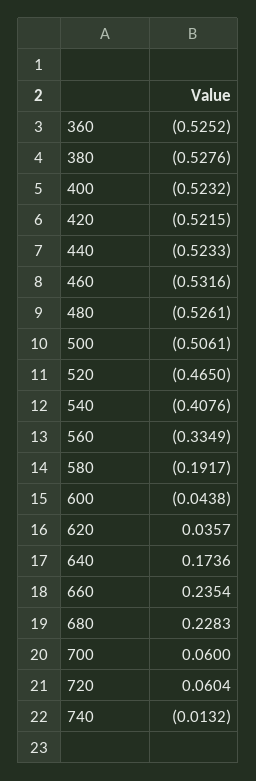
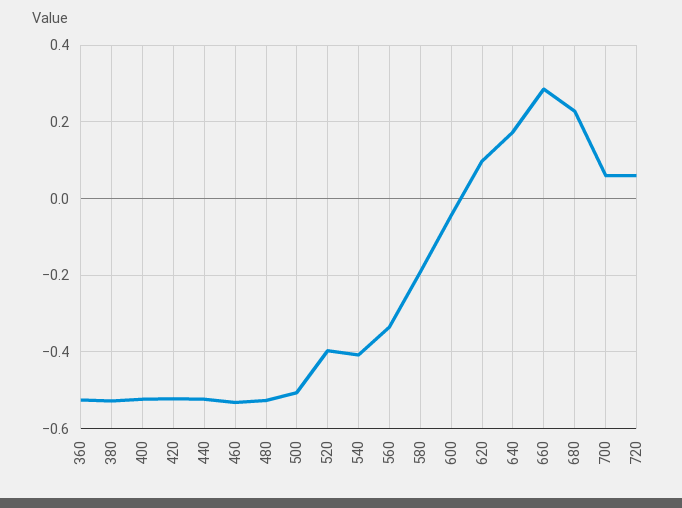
520: -0.465 -> -0.4
620: 0.0357 -> 0.1
660: 0.2354 -> 0.28
740: -0.0132 -> none

